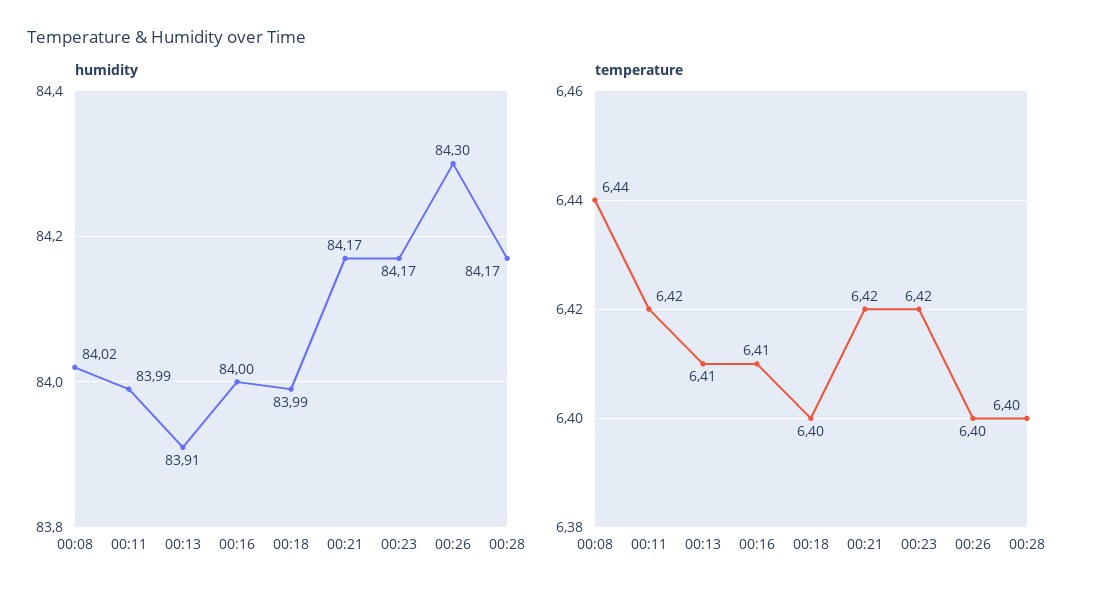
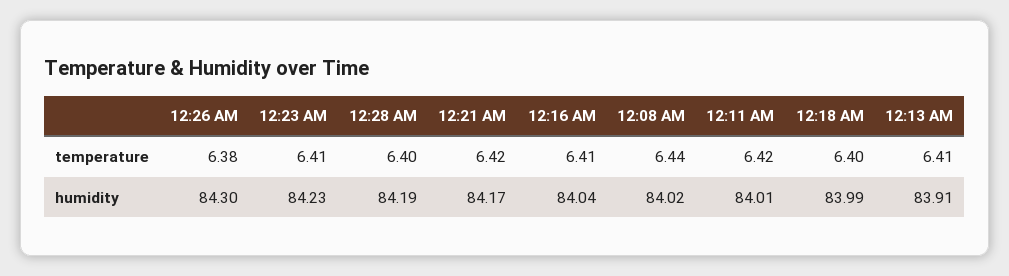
humidity, 00:11: 83.99 -> 84.01
humidity, 00:16: 84 -> 84.04
humidity, 00:23: 84.17 -> 84.23
humidity, 00:28: 84.17 -> 84.19
temperature, 00:23: 6.42 -> 6.41
temperature, 00:26: 6.4 -> 6.38

